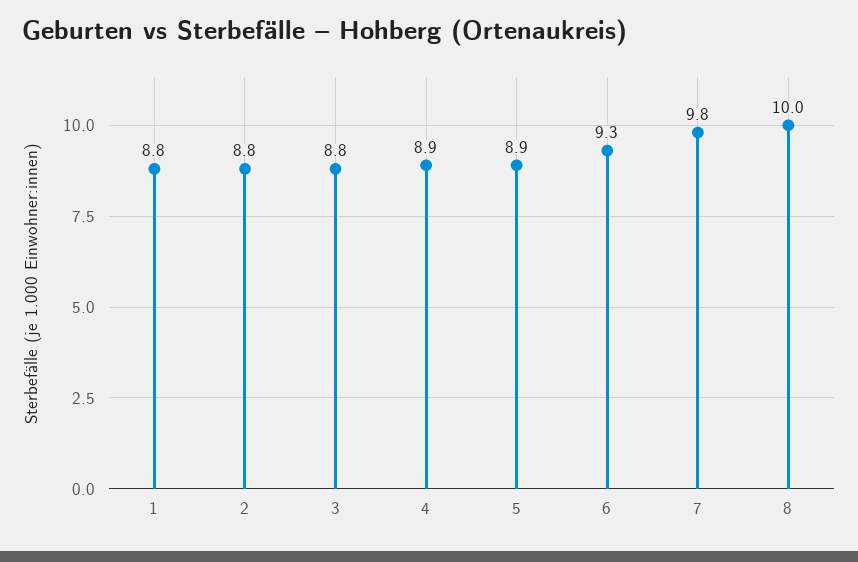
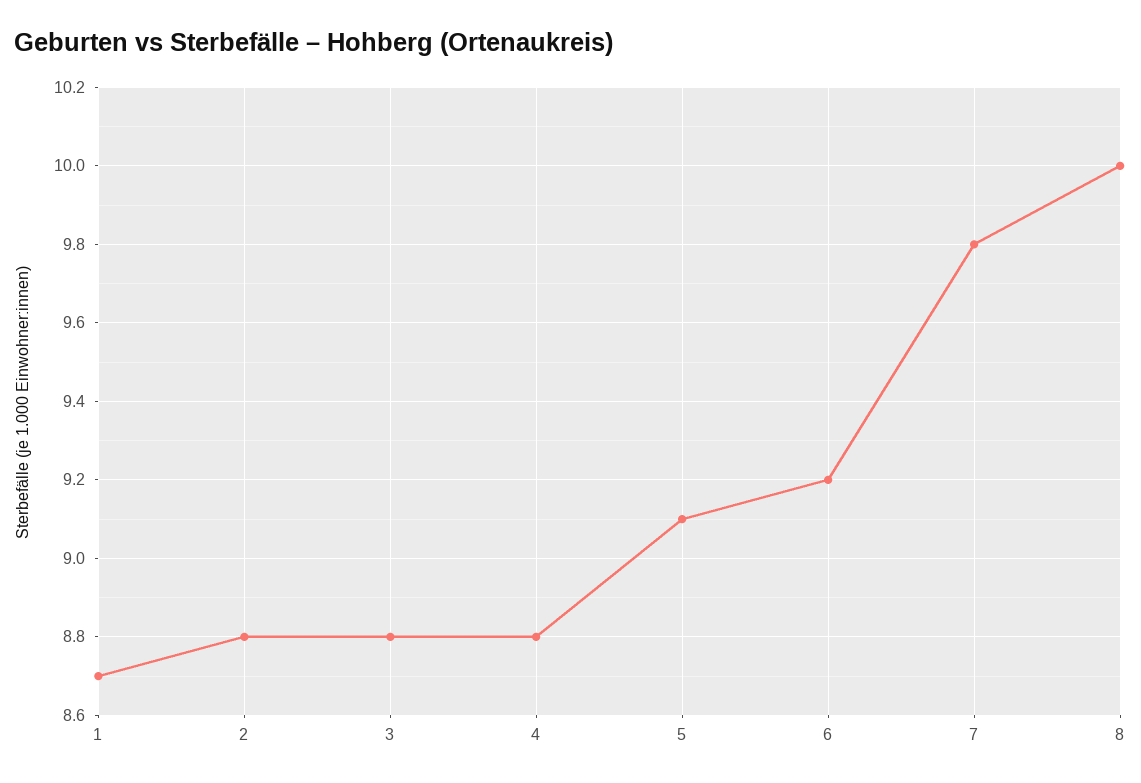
1: 8.8 -> 8.7
4: 8.9 -> 8.8
5: 8.9 -> 9.1
6: 9.3 -> 9.2

